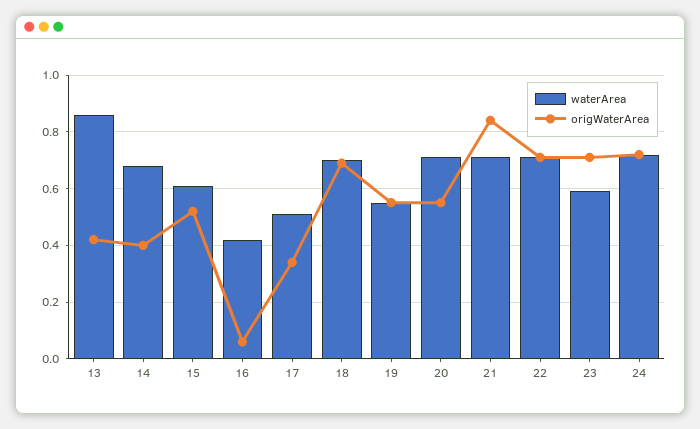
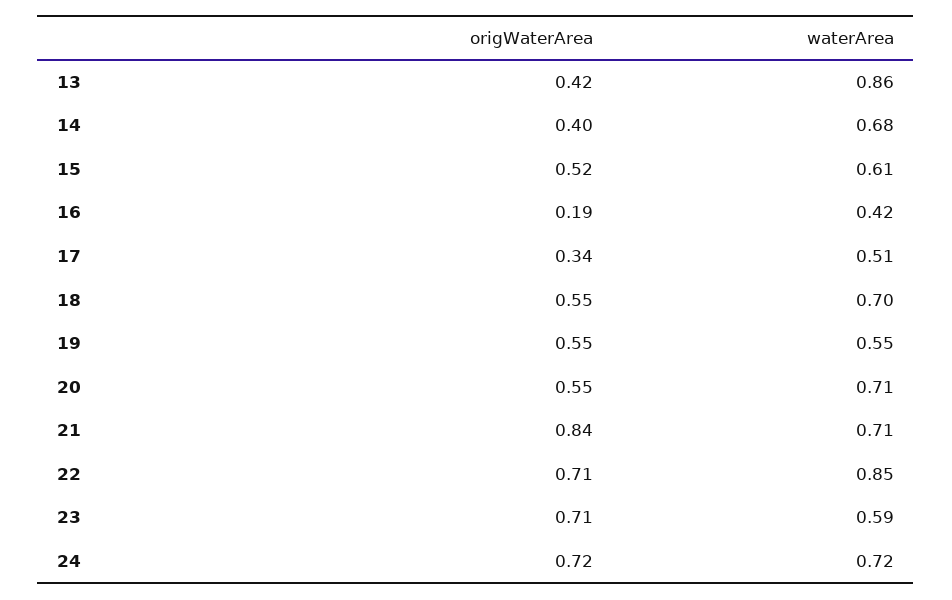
origWaterArea, 16: 0.05 -> 0.19
origWaterArea, 18: 0.7 -> 0.55
waterArea, 22: 0.7 -> 0.85

